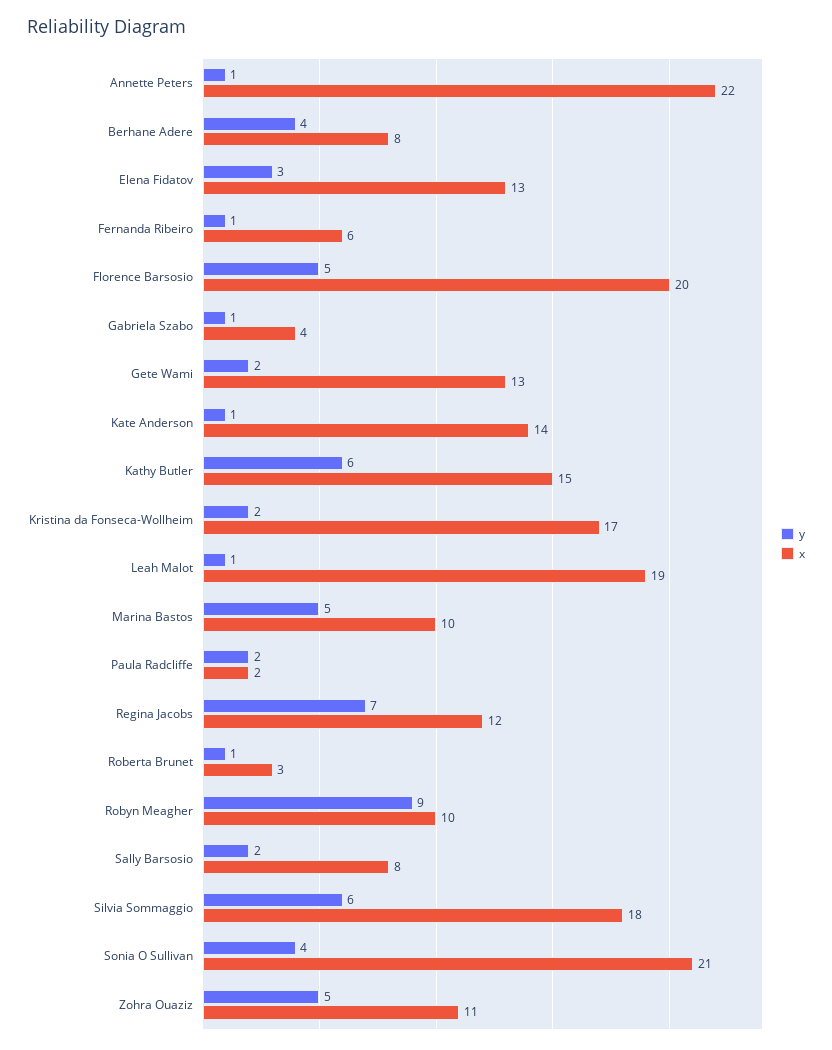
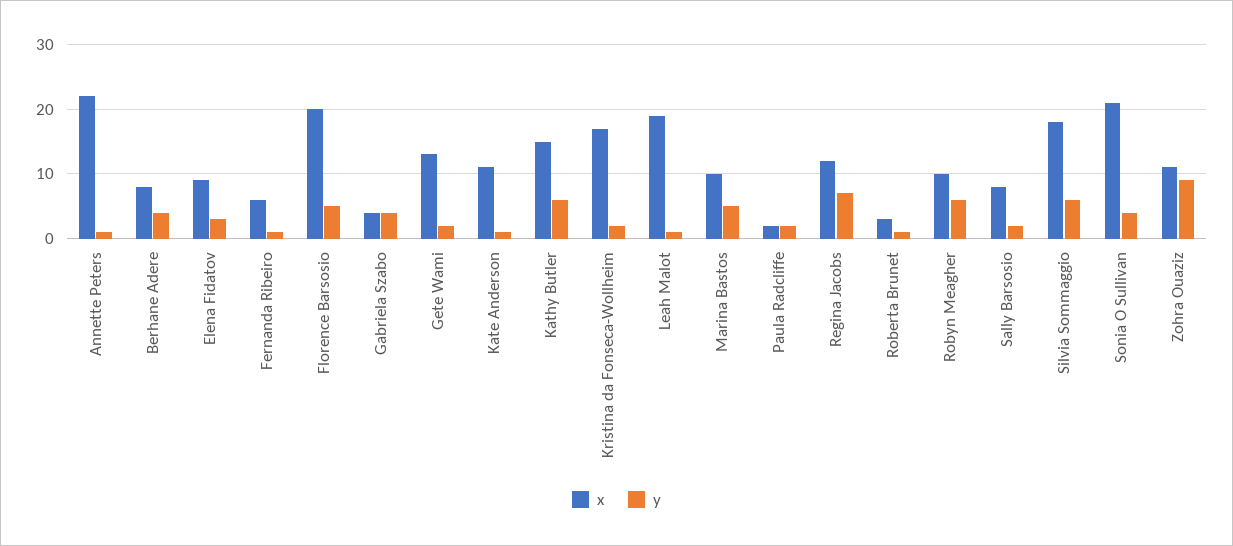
x, Elena Fidatov: 13 -> 9
y, Gabriela Szabo: 1 -> 4
x, Kate Anderson: 14 -> 11
y, Robyn Meagher: 9 -> 6
y, Zohra Ouaziz: 5 -> 9

